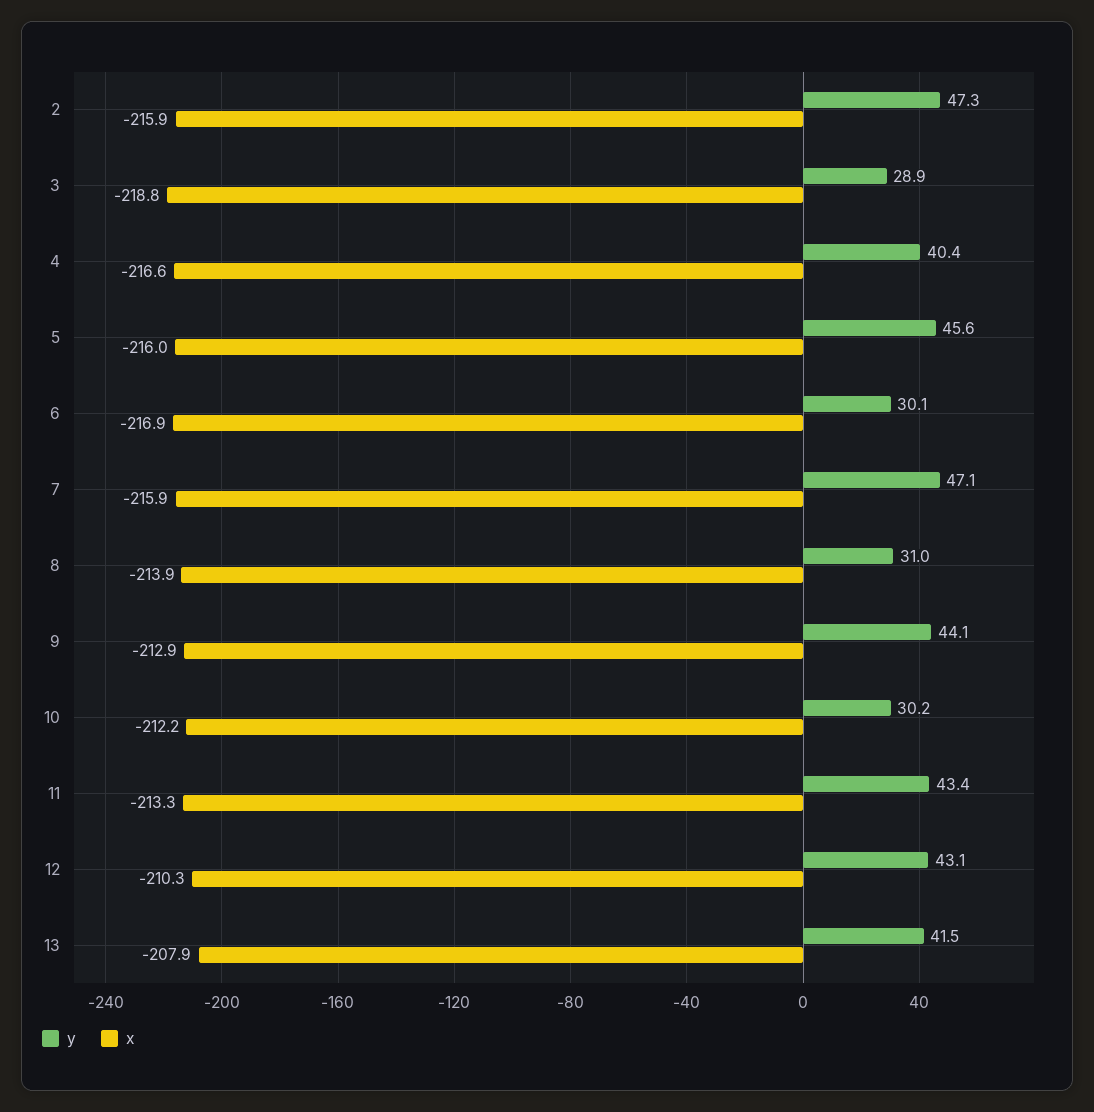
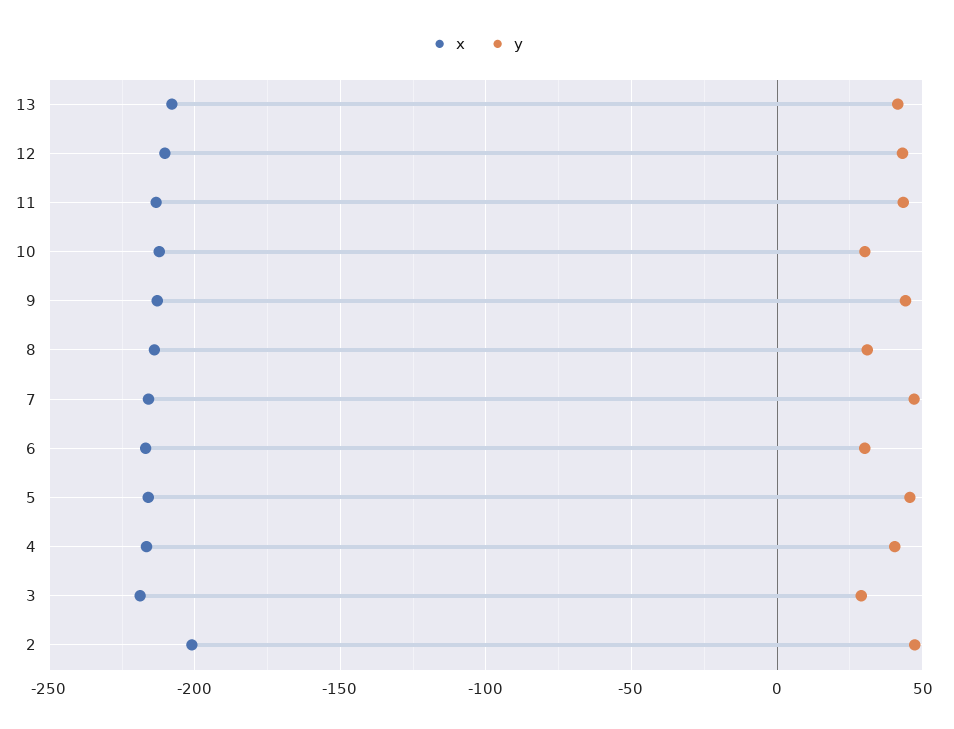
x, 2: -215.9 -> -200

